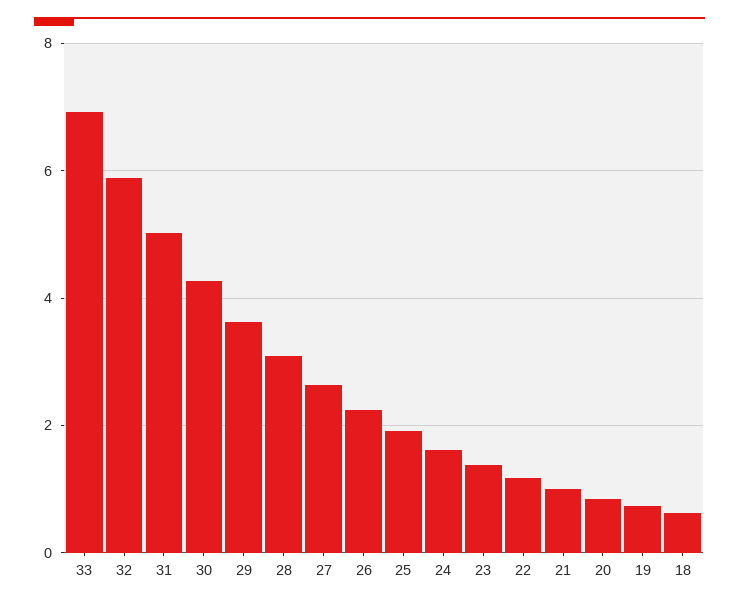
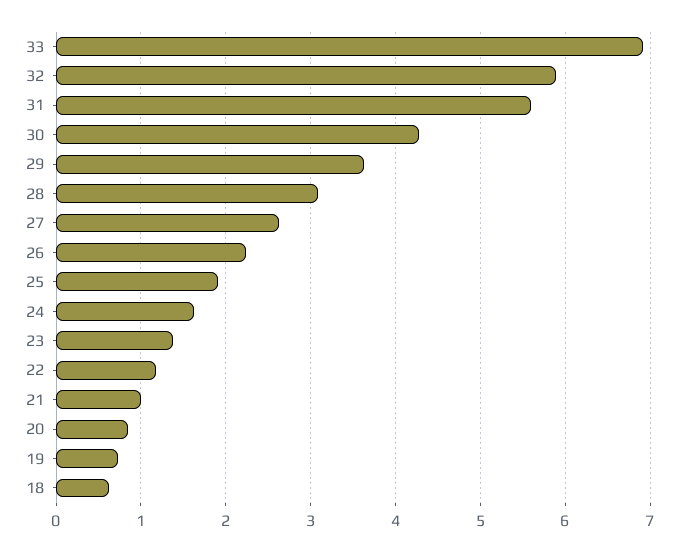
31: 5 -> 5.6

